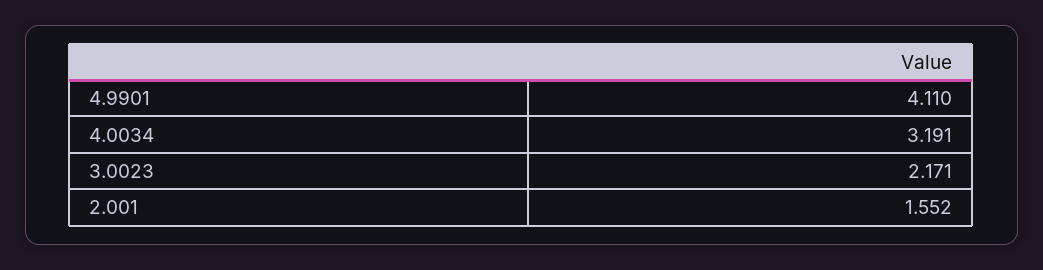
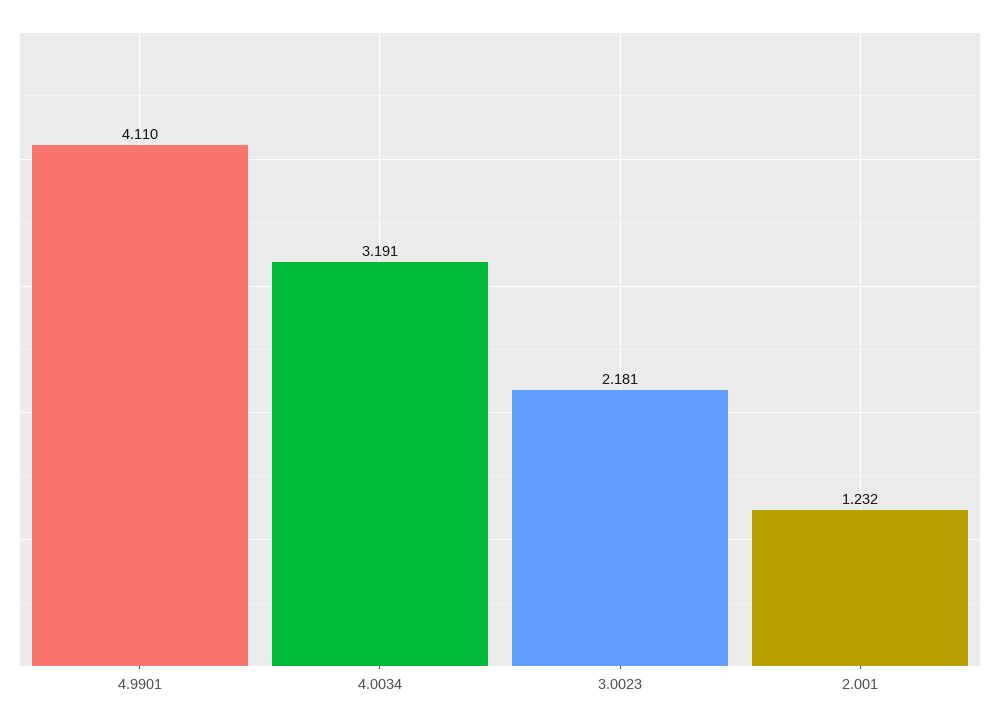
3.0023: 2.171 -> 2.181
2.001: 1.552 -> 1.232

